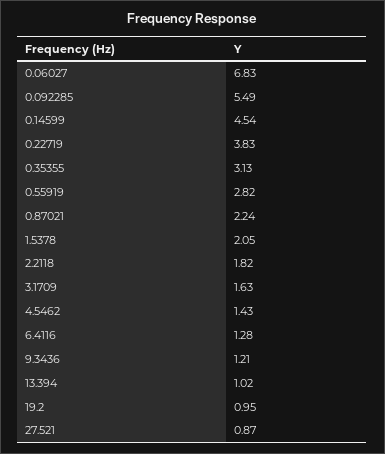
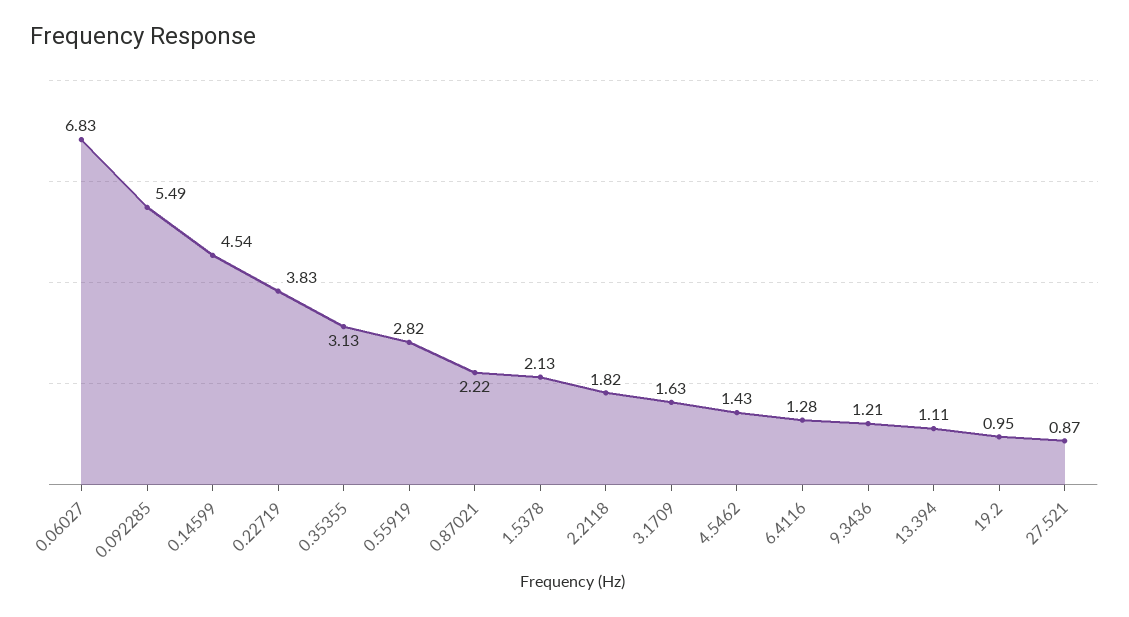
0.87021: 2.24 -> 2.22
1.5378: 2.05 -> 2.13
13.394: 1.02 -> 1.11

